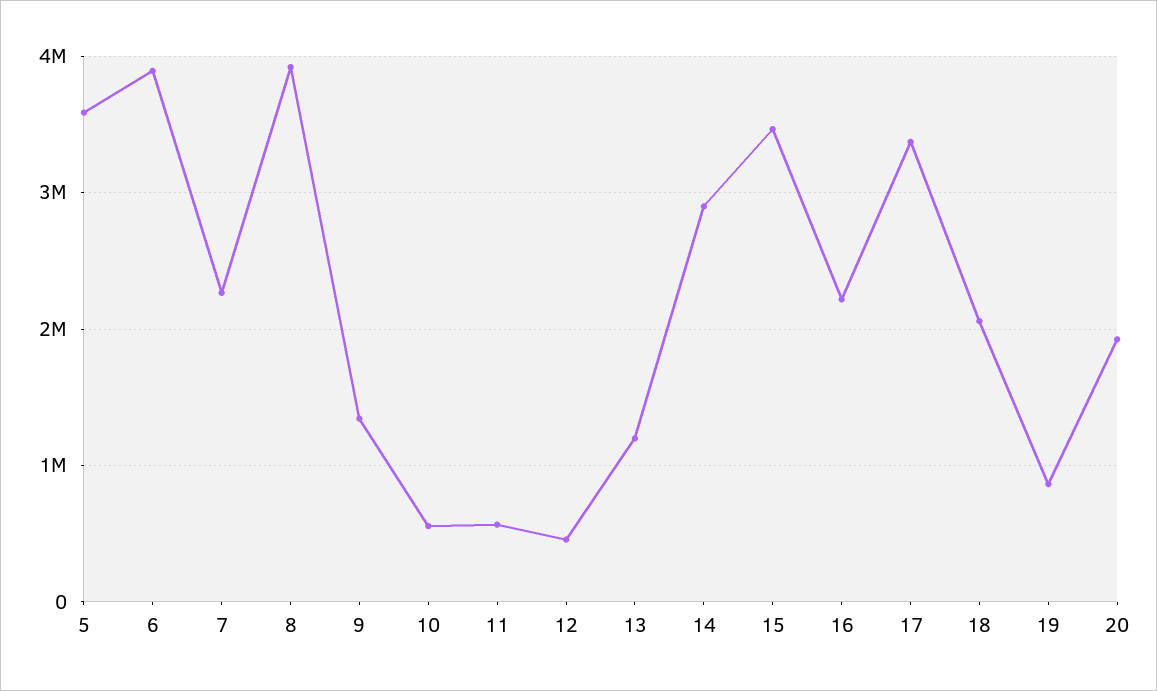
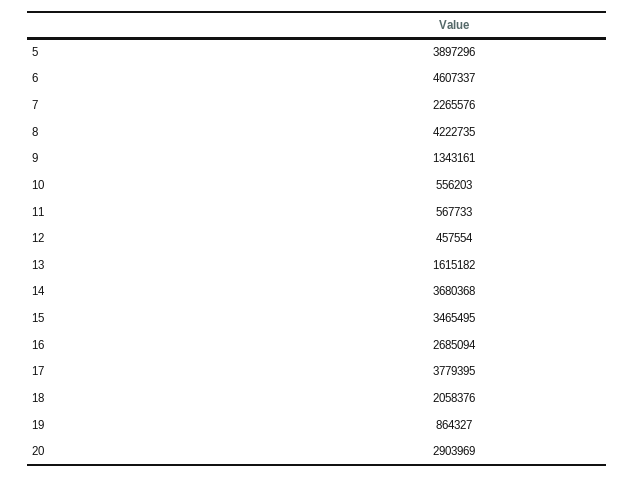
5: 3600000 -> 3897296
6: 3900000 -> 4607337
8: 3900000 -> 4222735
13: 1200000 -> 1615182
14: 2900000 -> 3680368
16: 2200000 -> 2685094
17: 3400000 -> 3779395
20: 1900000 -> 2903969

